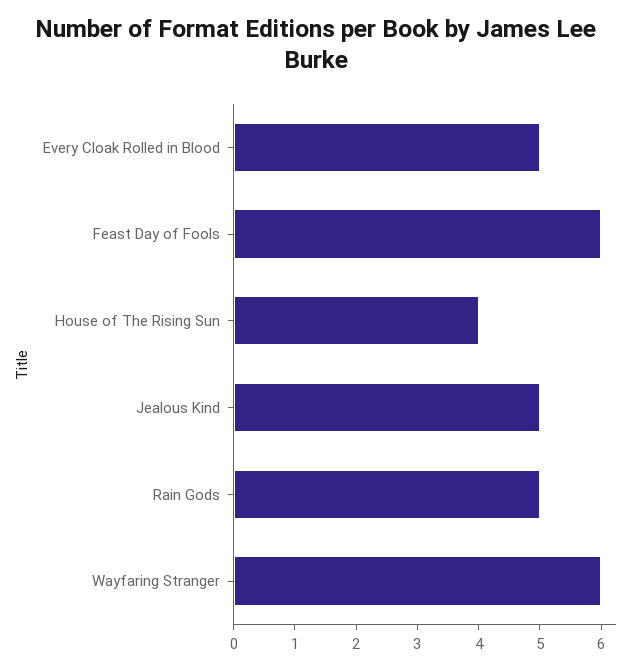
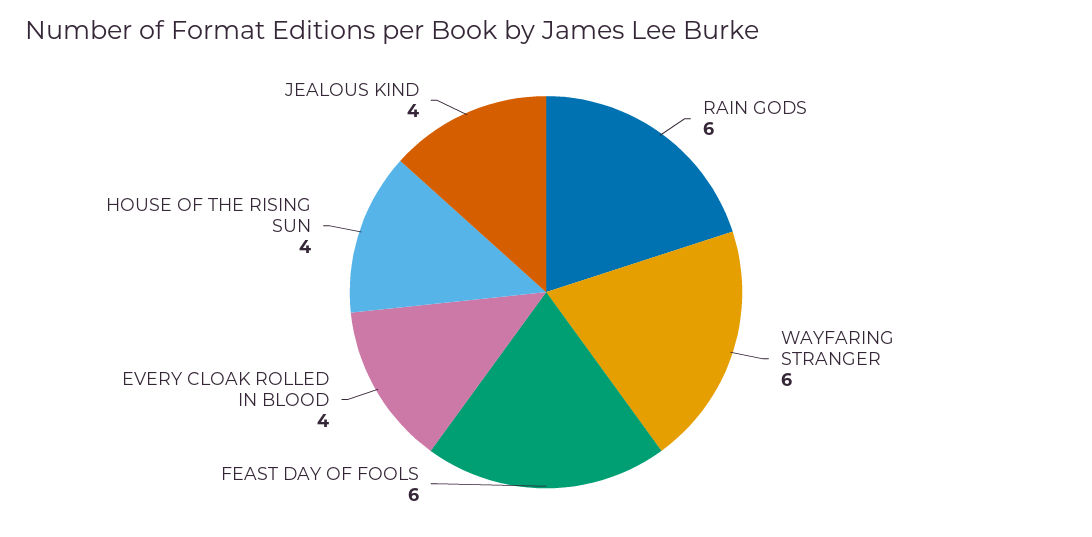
Every Cloak Rolled in Blood: 5 -> 4
Jealous Kind: 5 -> 4
Rain Gods: 5 -> 6

